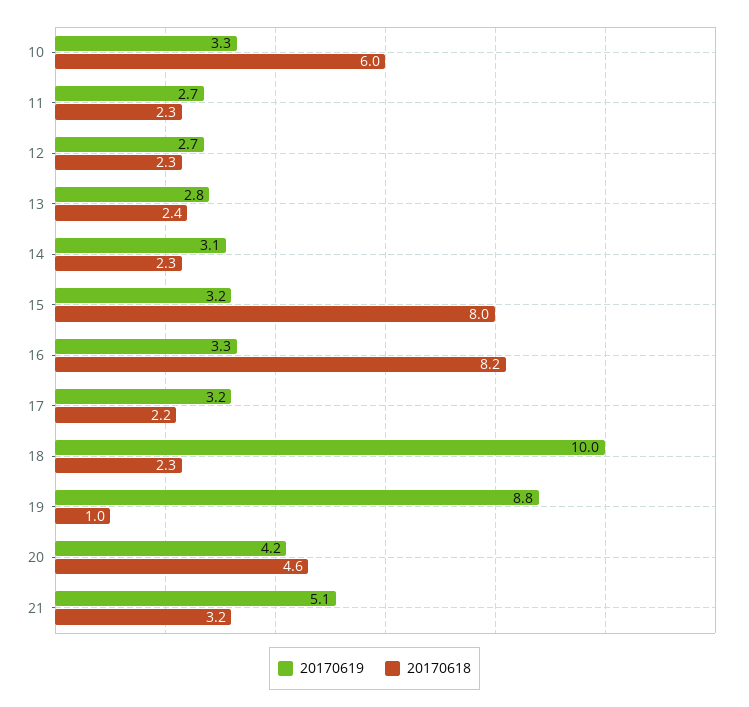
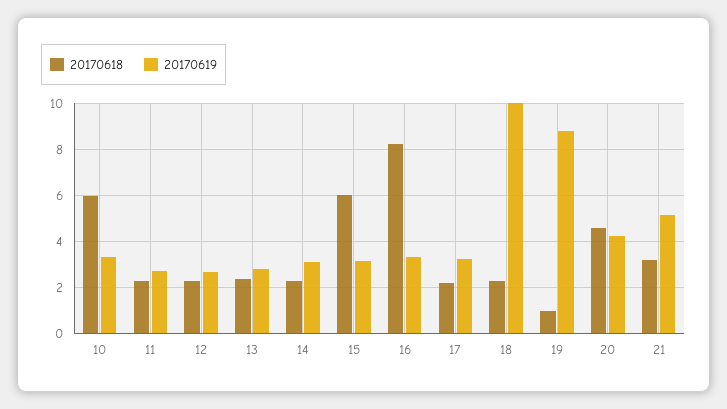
20170618, 15: 8 -> 6

